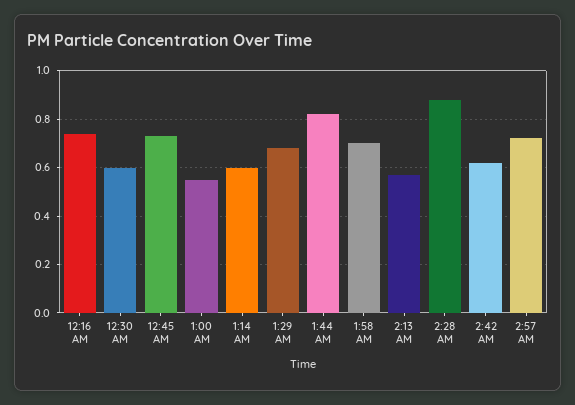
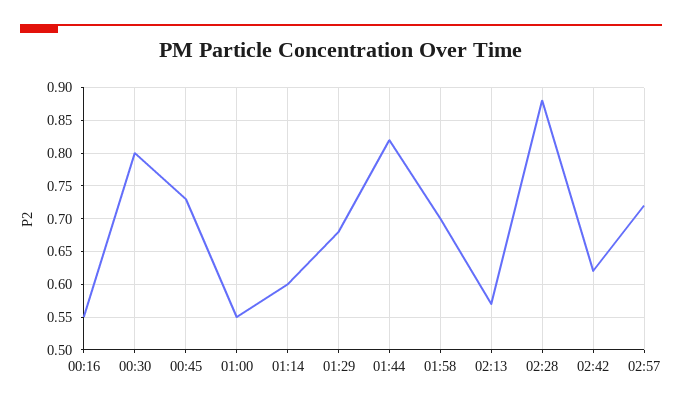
12:16 AM: 0.75 -> 0.55
12:30 AM: 0.6 -> 0.8

